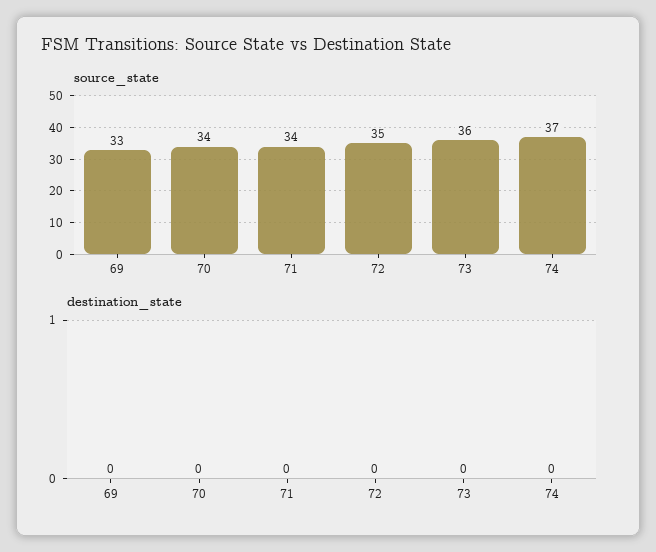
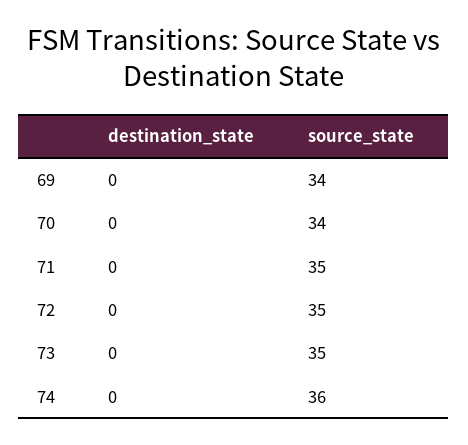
source_state, 69: 33 -> 34
source_state, 71: 34 -> 35
source_state, 73: 36 -> 35
source_state, 74: 37 -> 36

